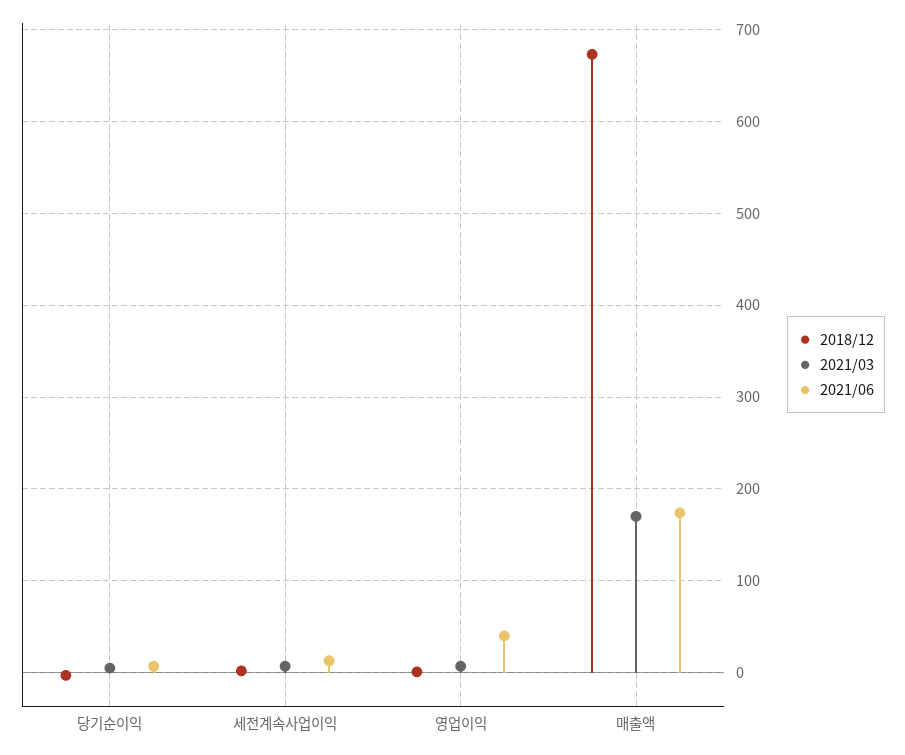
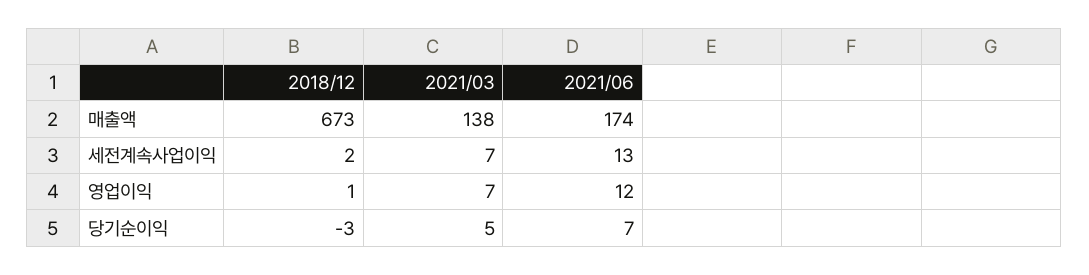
2021/06, 영업이익: 40 -> 12
2021/03, 매출액: 170 -> 138

